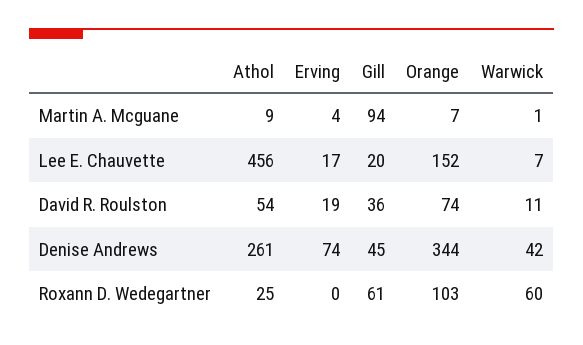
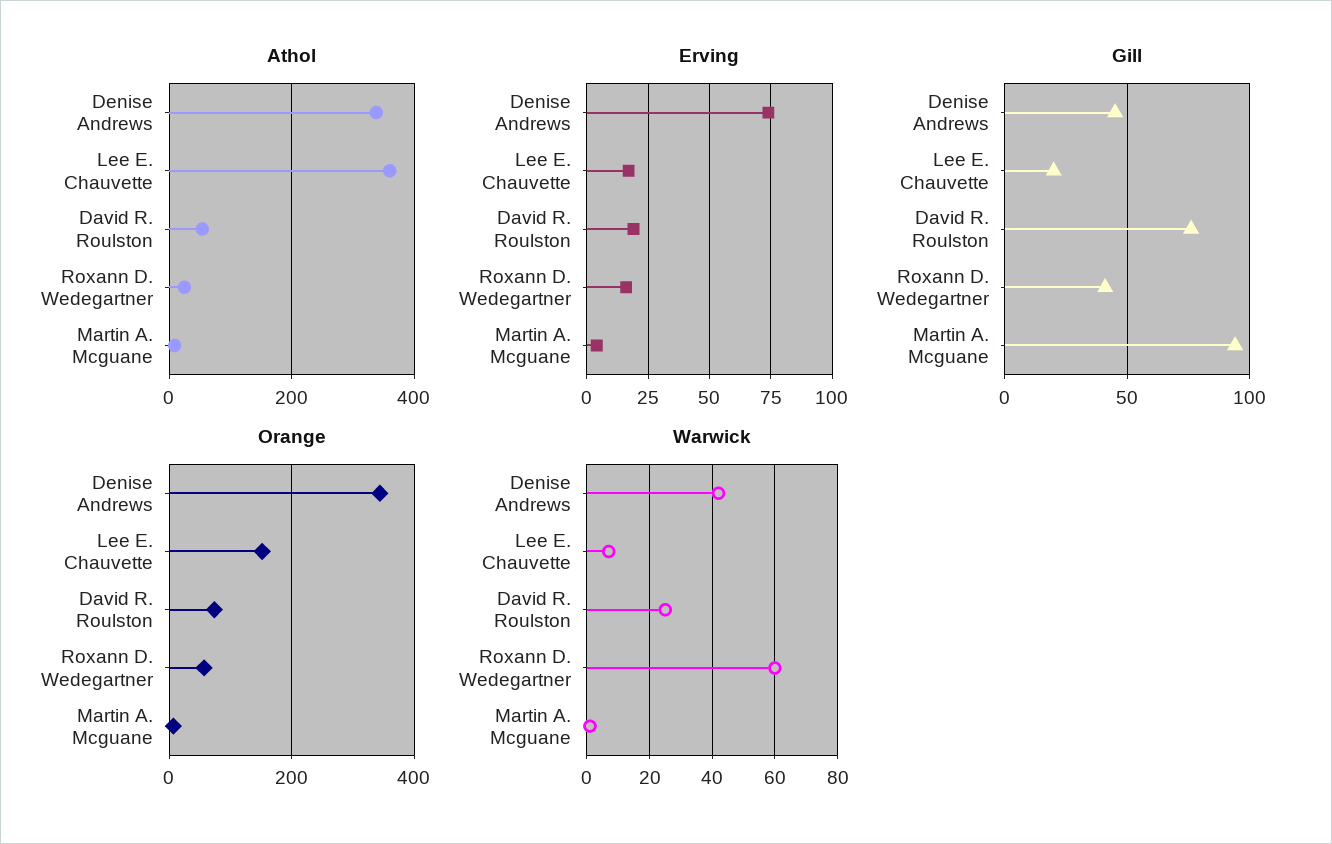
Athol, Lee E. Chauvette: 456 -> 360
Gill, David R. Roulston: 36 -> 75
Warwick, David R. Roulston: 11 -> 25
Athol, Denise Andrews: 261 -> 340
Erving, Roxann D. Wedegartner: 0 -> 15
Gill, Roxann D. Wedegartner: 61 -> 40
Orange, Roxann D. Wedegartner: 103 -> 60

